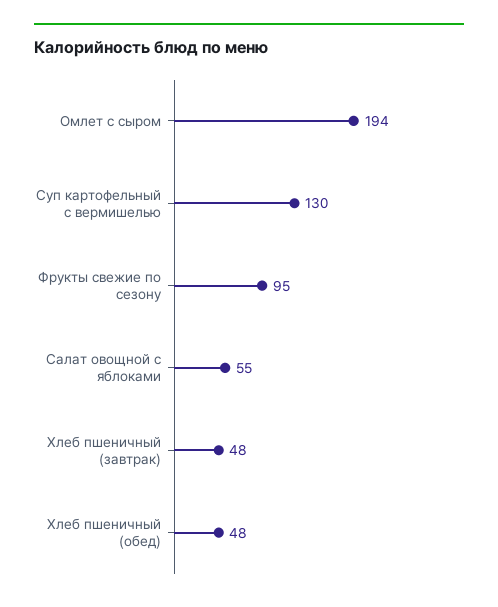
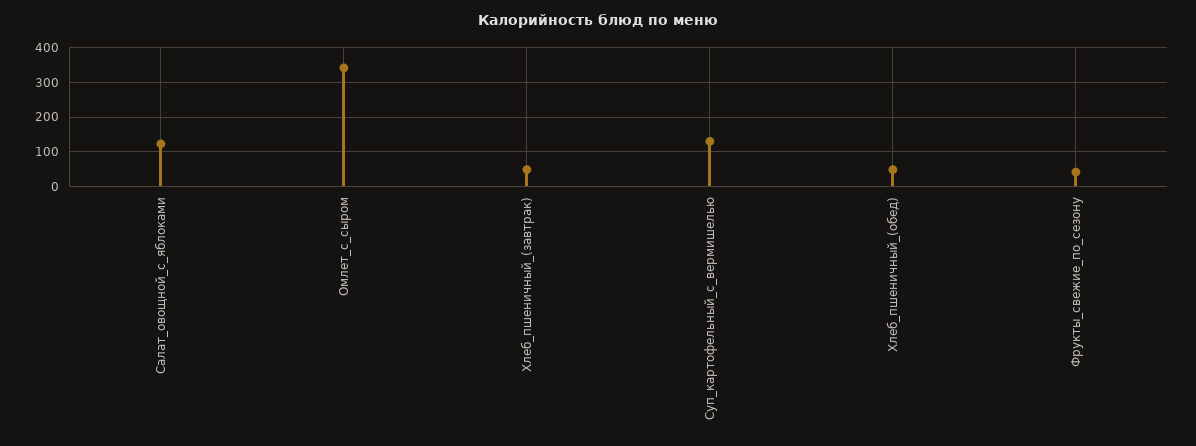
Омлет с сыром: 194 -> 340
Фрукты свежие по сезону: 95 -> 40
Салат овощной с яблоками: 55 -> 120

